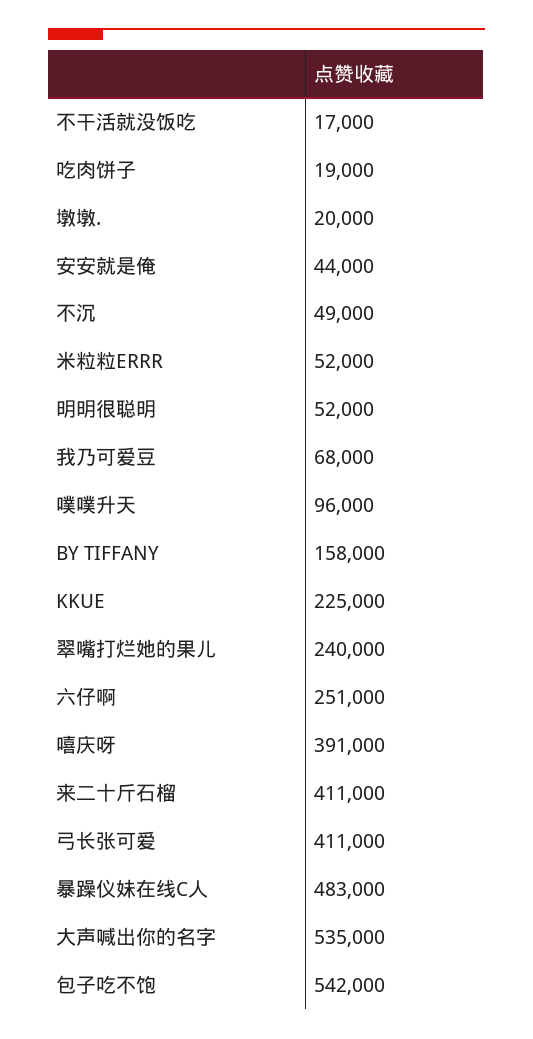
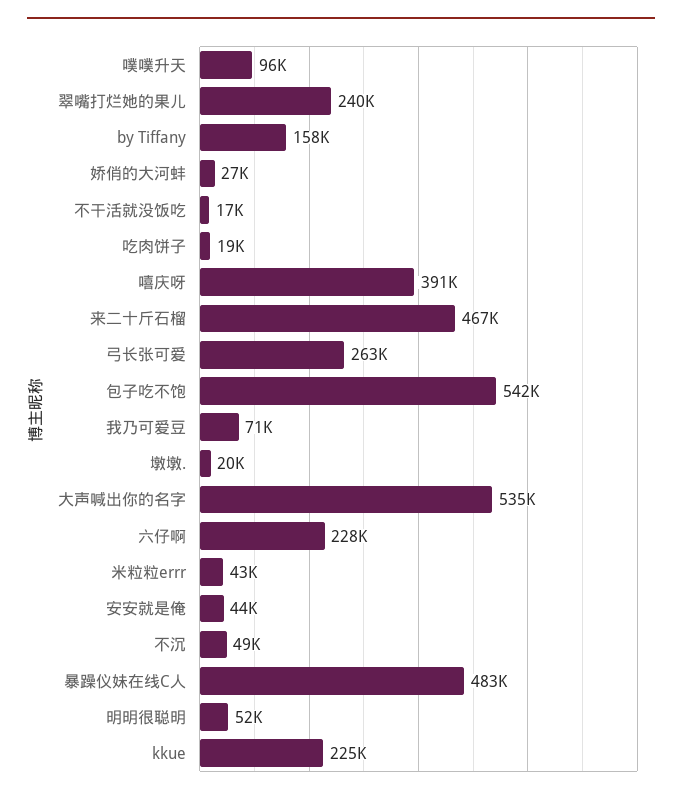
米粒粒ERRR: 52000 -> 43000
我乃可爱豆: 68000 -> 71000
六仔啊: 251000 -> 228000
来二十斤石榴: 411000 -> 467000
弓长张可爱: 411000 -> 263000
娇俏的大河蚌: none -> 27000

